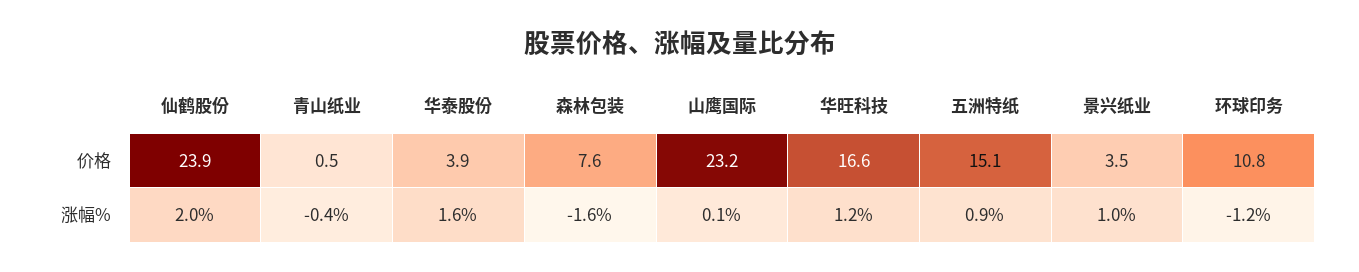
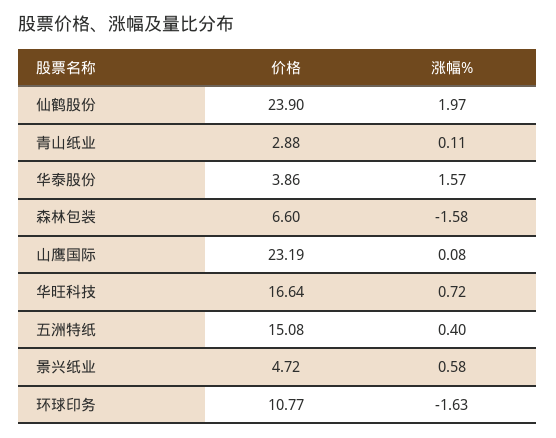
青山纸业, 价格: 0.5 -> 2.88
森林包装, 价格: 7.6 -> 6.6
景兴纸业, 价格: 3.5 -> 4.72
青山纸业, 涨幅%: -0.4 -> 0.11
华旺科技, 涨幅%: 1.2 -> 0.72
五洲特纸, 涨幅%: 0.9 -> 0.4
景兴纸业, 涨幅%: 1 -> 0.58
环球印务, 涨幅%: -1.2 -> -1.63

